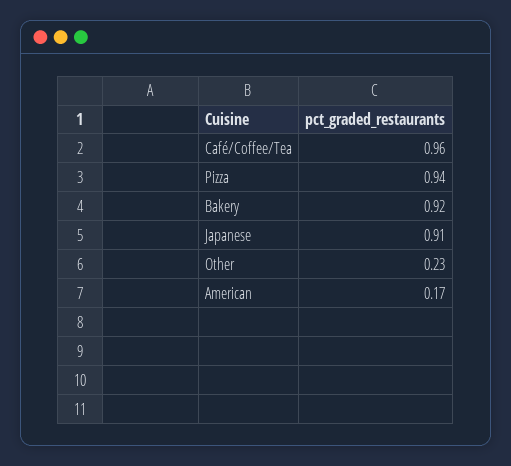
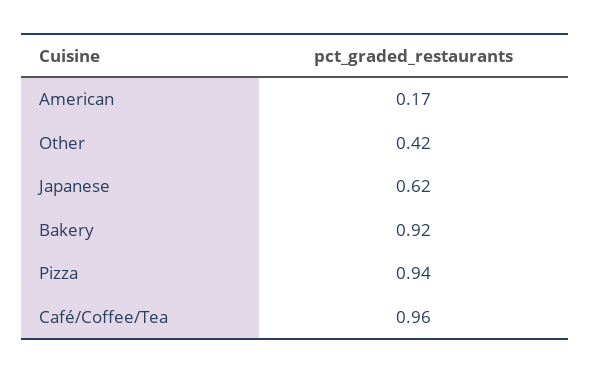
Japanese: 0.91 -> 0.62
Other: 0.23 -> 0.42

